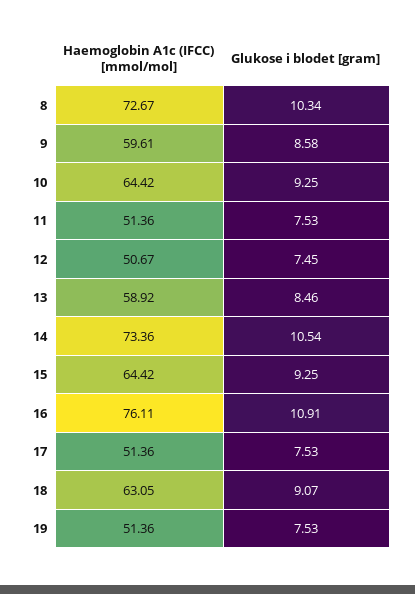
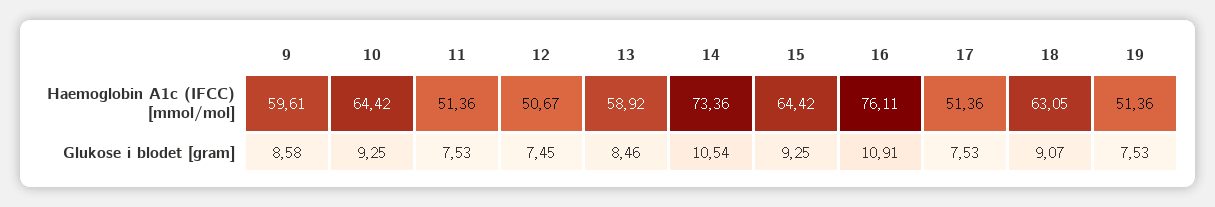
Haemoglobin A1c (IFCC) [mmol/mol], 8: 72.67 -> none
Glukose i blodet [gram], 8: 10.34 -> none

